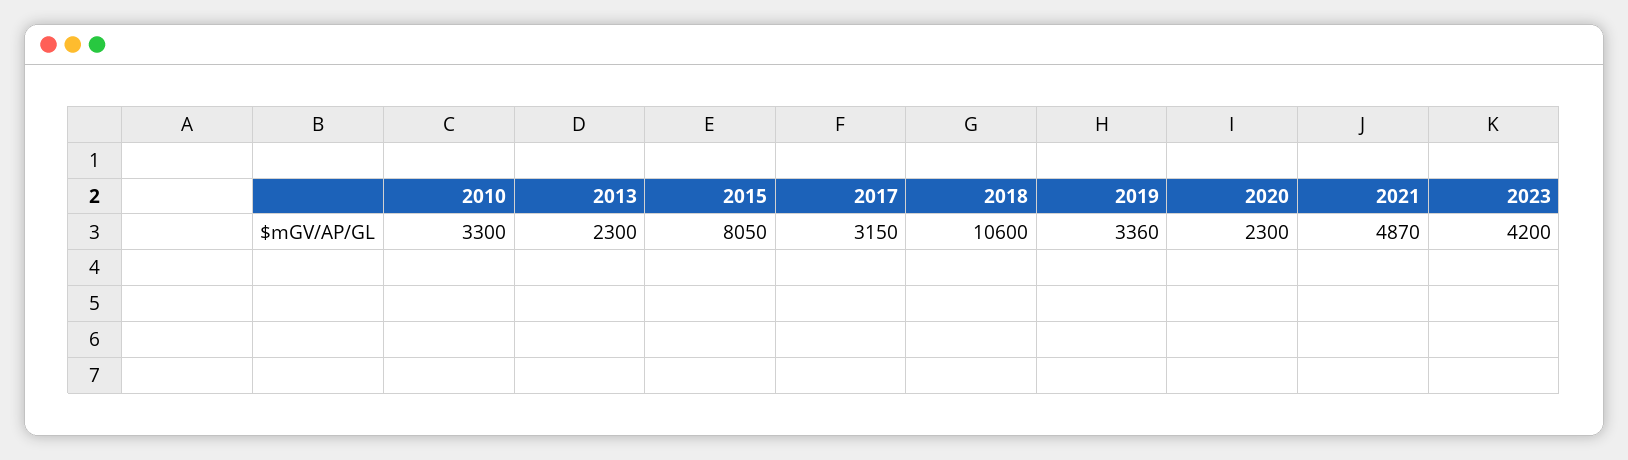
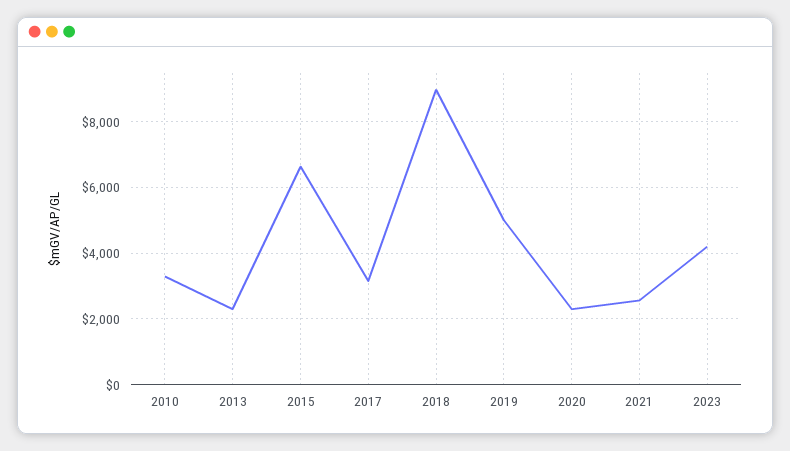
2015: 8050 -> 6600
2018: 10600 -> 9000
2019: 3360 -> 5000
2021: 4870 -> 2600

